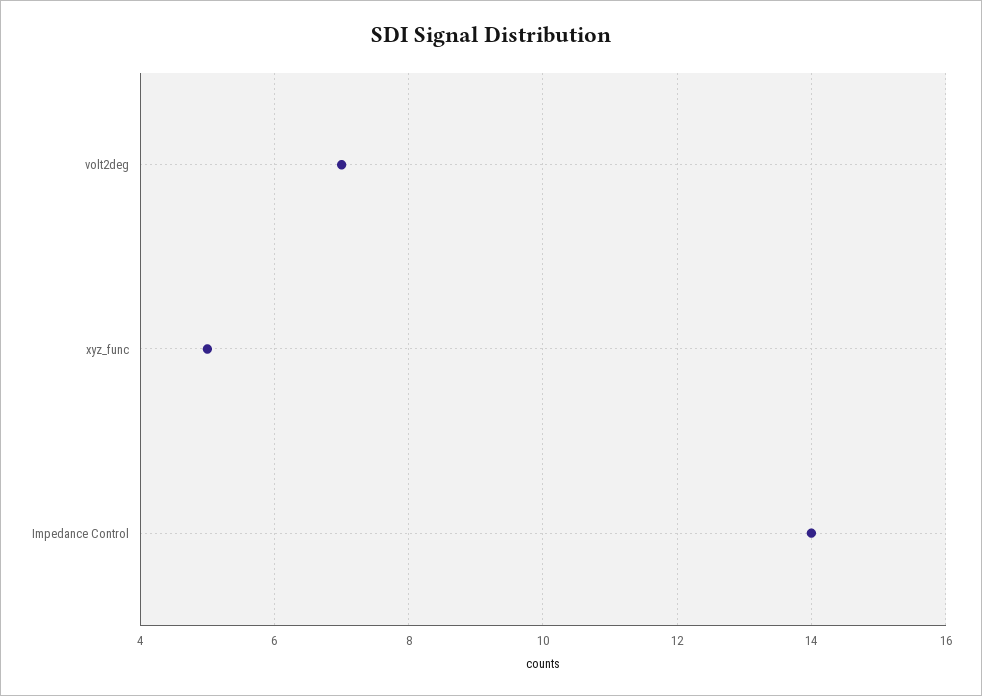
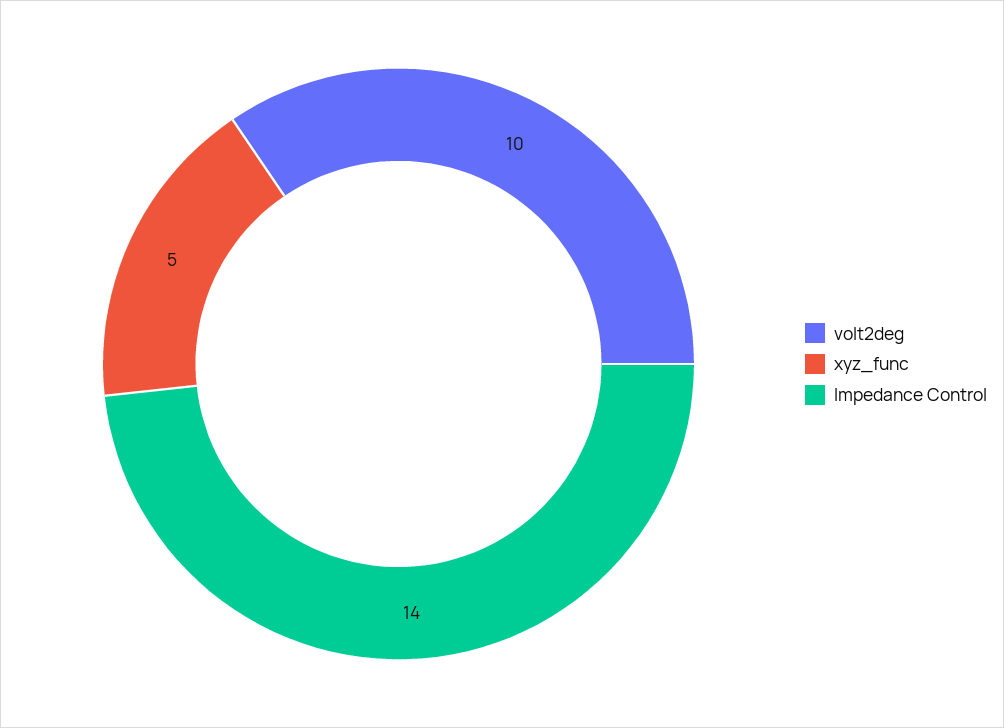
volt2deg: 7 -> 10

